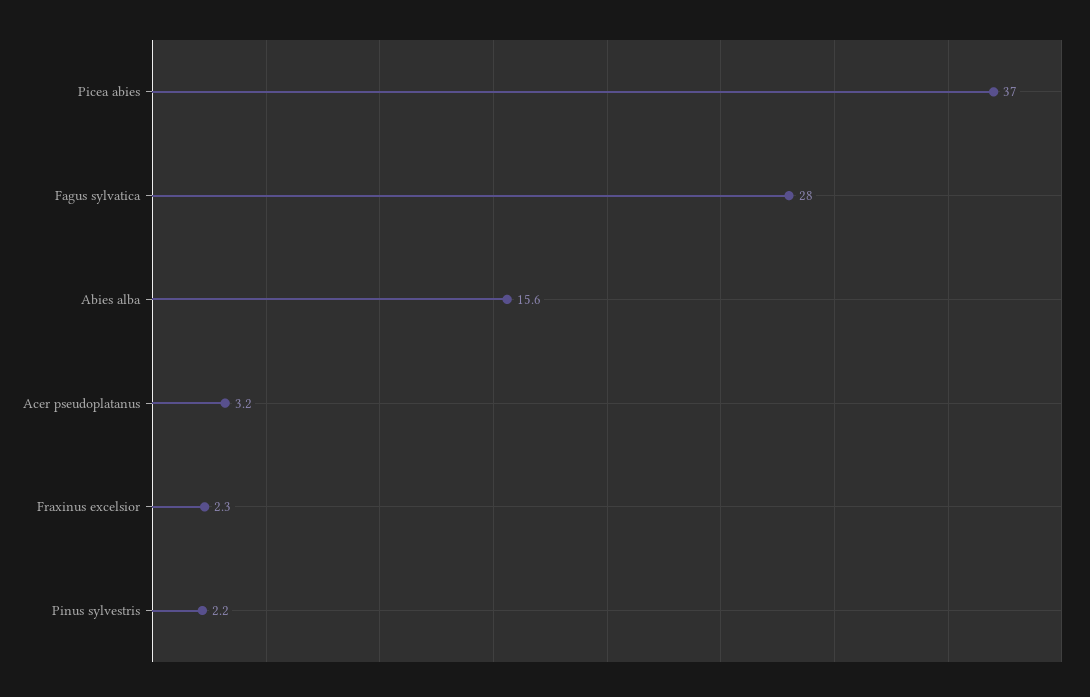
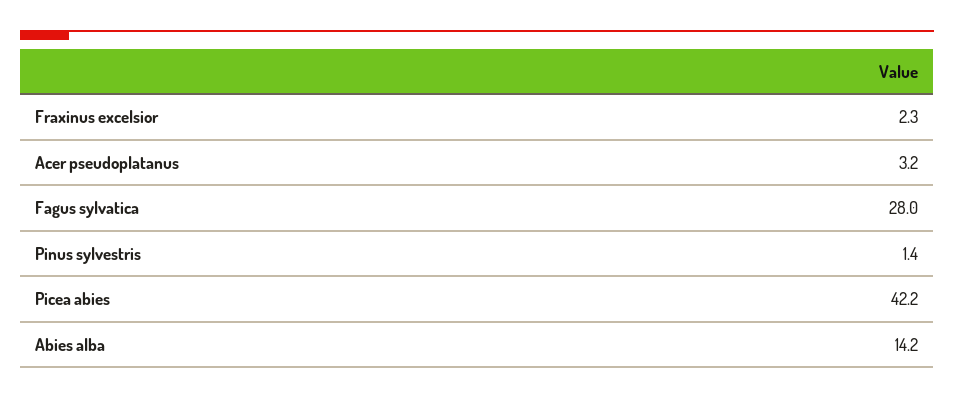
Picea abies: 37 -> 42.2
Abies alba: 15.6 -> 14.2
Pinus sylvestris: 2.2 -> 1.4

